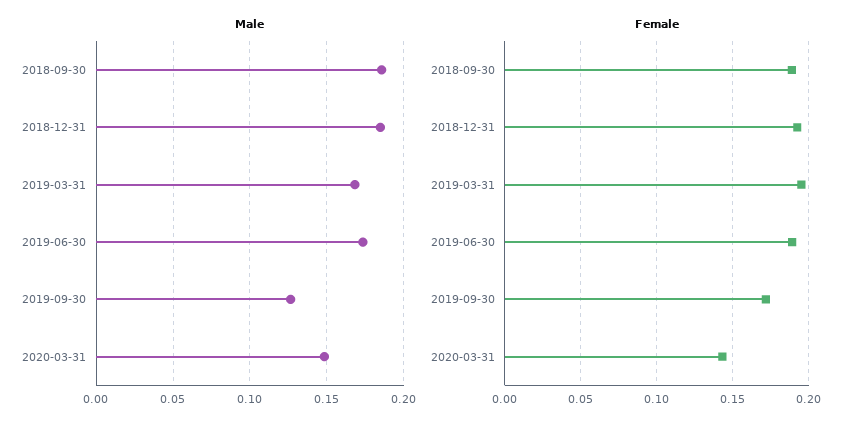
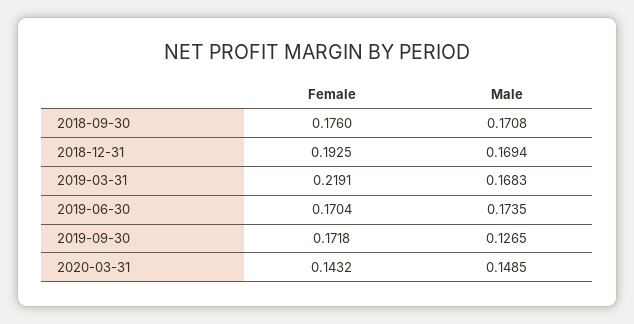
Male, 2018-09-30: 0.185 -> 0.1708
Male, 2018-12-31: 0.185 -> 0.1694
Female, 2018-09-30: 0.19 -> 0.176
Female, 2019-03-31: 0.195 -> 0.2191
Female, 2019-06-30: 0.19 -> 0.1704

